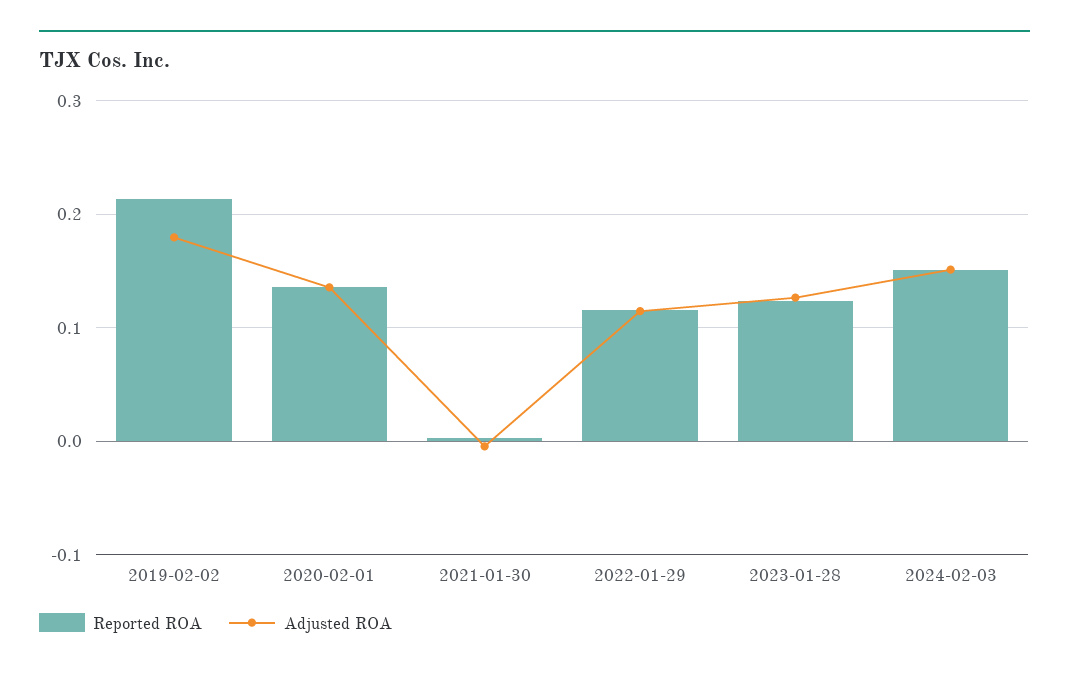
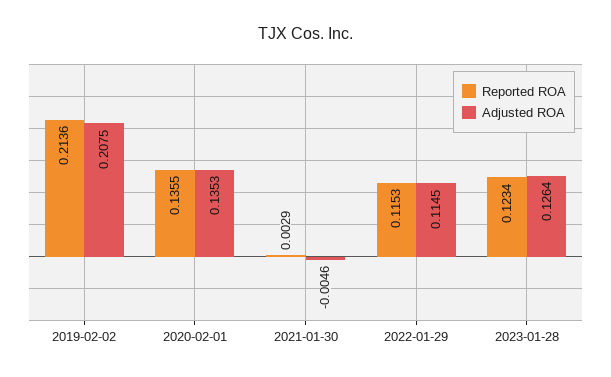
Adjusted ROA, 2019-02-02: 0.18 -> 0.2075
Reported ROA, 2024-02-03: 0.15 -> none
Adjusted ROA, 2024-02-03: 0.15 -> none

